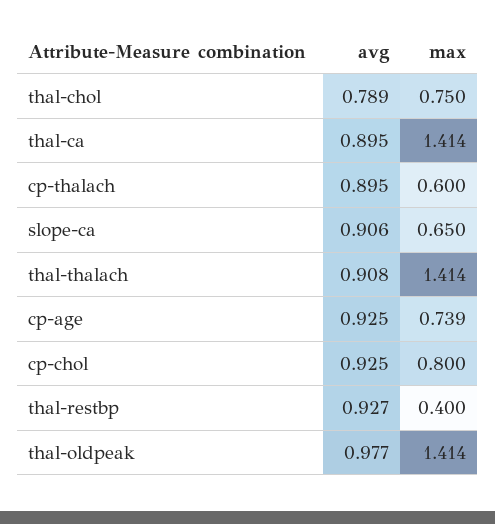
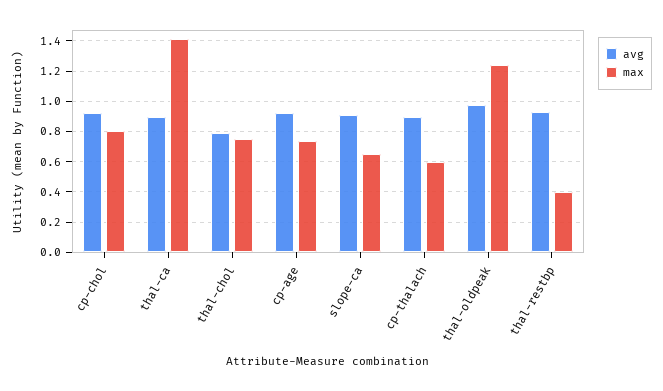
avg, thal-thalach: 0.908 -> none
max, thal-thalach: 1.414 -> none
max, thal-oldpeak: 1.414 -> 1.25

